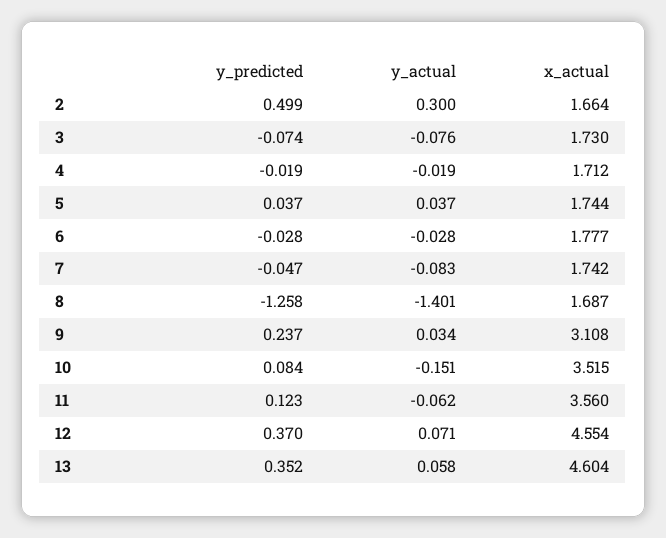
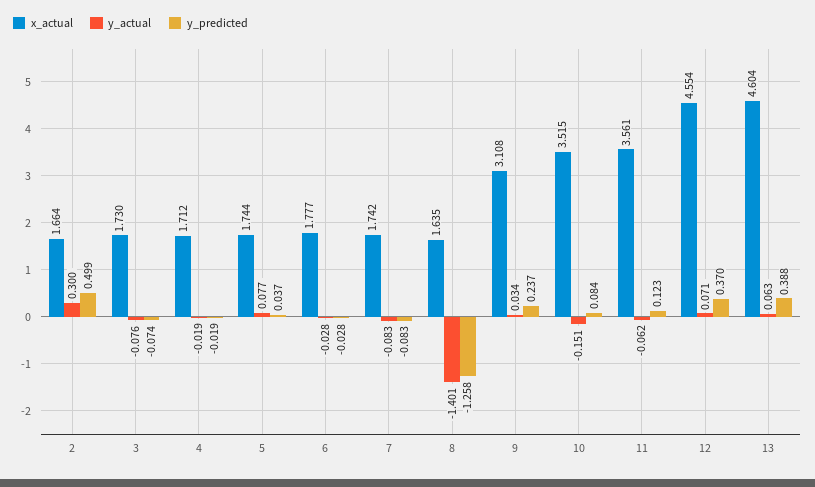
y_actual, 5: 0.037 -> 0.077
y_predicted, 7: -0.047 -> -0.083
x_actual, 8: 1.687 -> 1.635
x_actual, 11: 3.56 -> 3.561
y_predicted, 13: 0.352 -> 0.388
y_actual, 13: 0.058 -> 0.063

